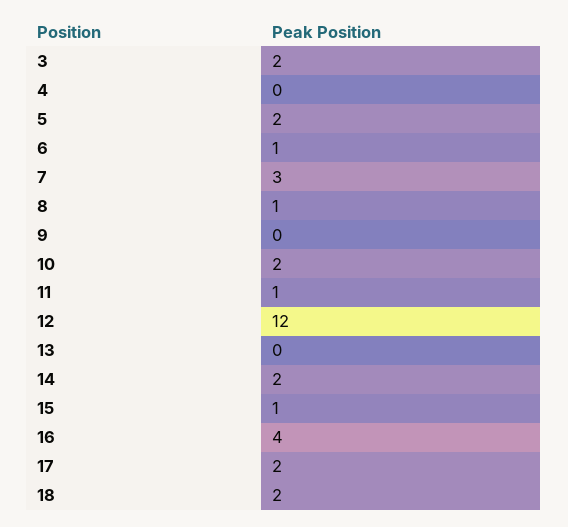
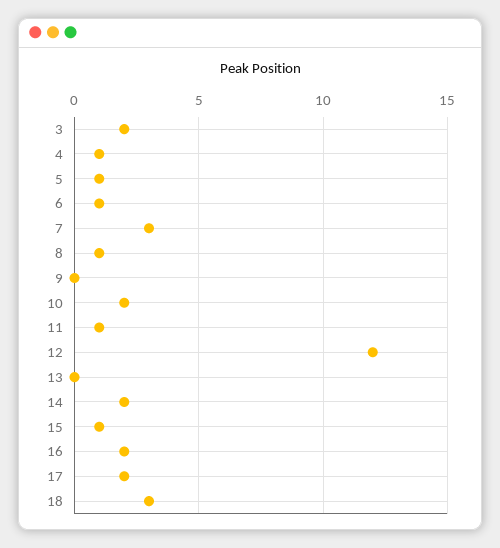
4: 0 -> 1
5: 2 -> 1
16: 4 -> 2
18: 2 -> 3

